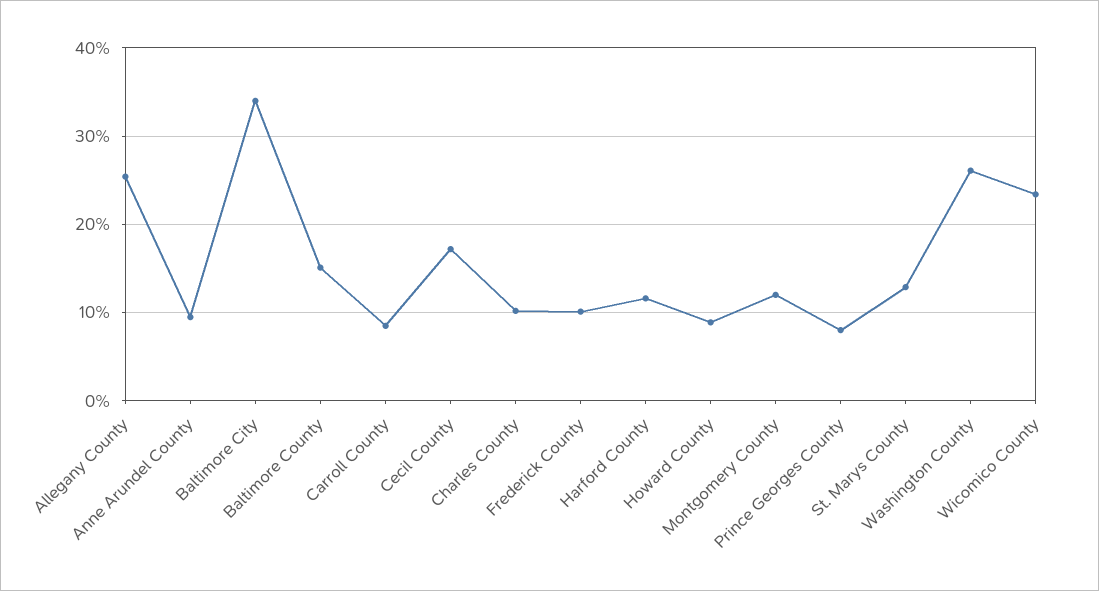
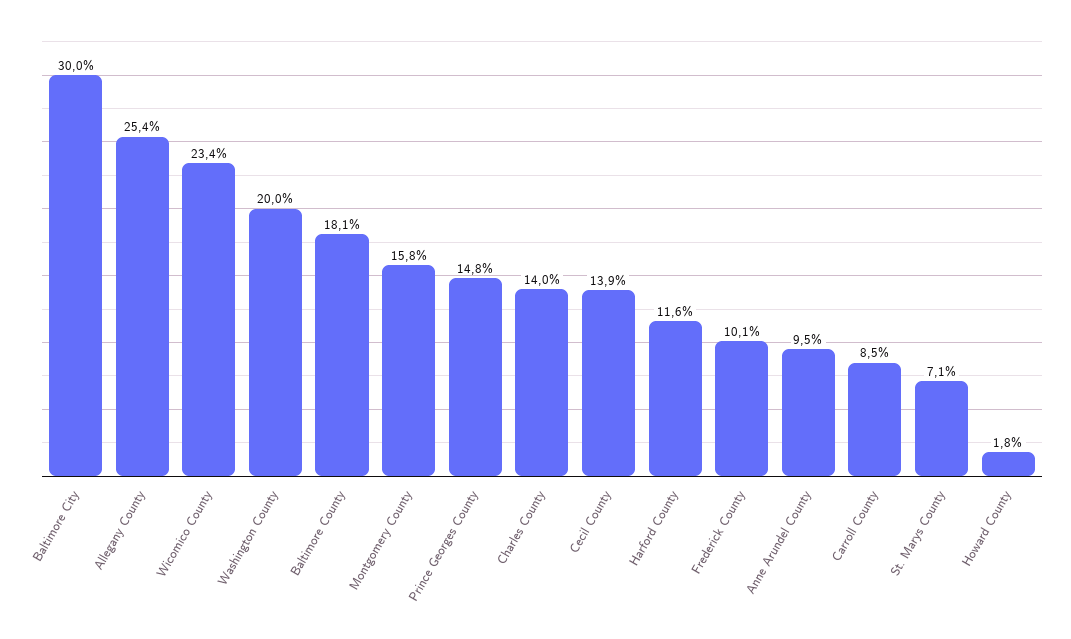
Baltimore City: 34 -> 30
Baltimore County: 15 -> 18.1
Cecil County: 17 -> 13.9
Charles County: 10 -> 14
Howard County: 9 -> 1.8
Montgomery County: 12 -> 15.8
Prince Georges County: 8 -> 14.8
St. Marys County: 13 -> 7.1
Washington County: 26 -> 20

